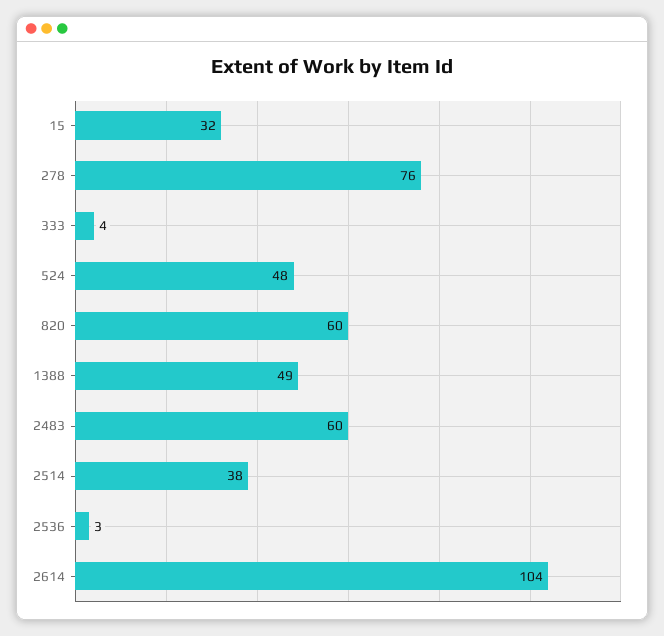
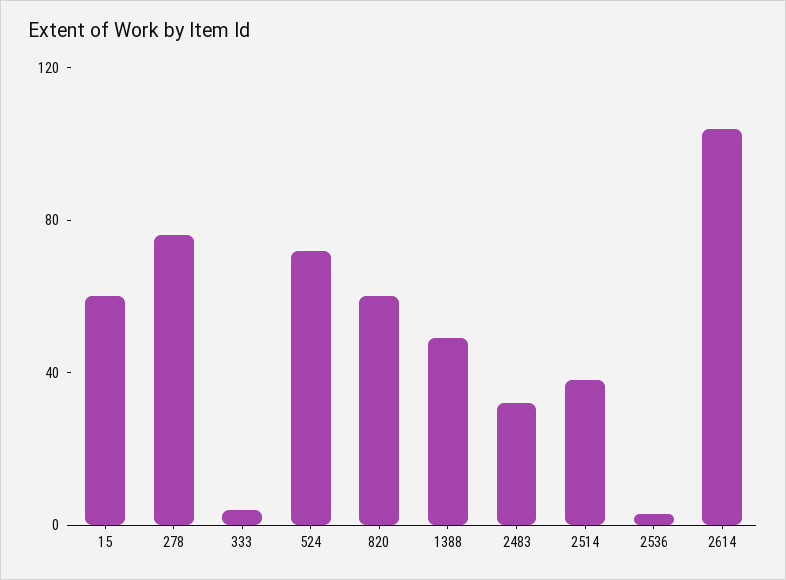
15: 32 -> 60
524: 48 -> 70
2483: 60 -> 30

